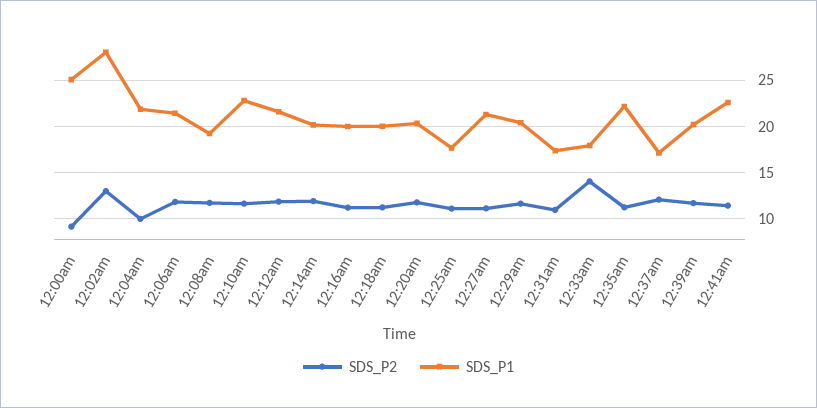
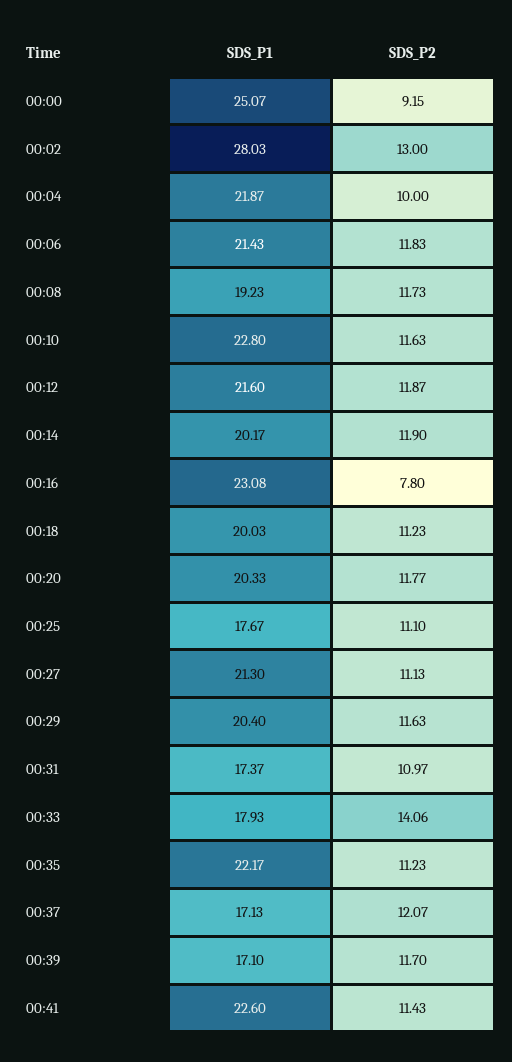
SDS_P2, 12:16am: 11 -> 7.8
SDS_P1, 12:16am: 20 -> 23.08
SDS_P1, 12:39am: 20 -> 17.1

